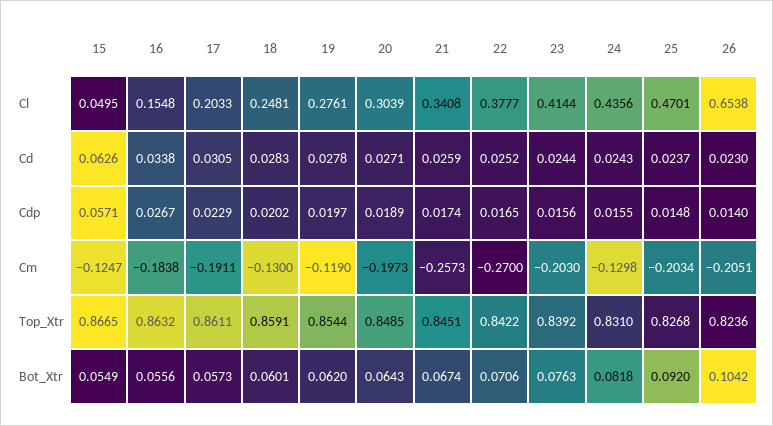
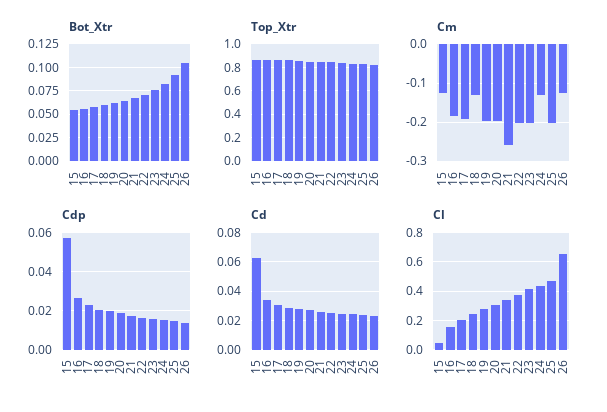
Cm, 19: -0.119 -> -0.2
Cm, 22: -0.27 -> -0.2
Cm, 26: -0.2051 -> -0.12

